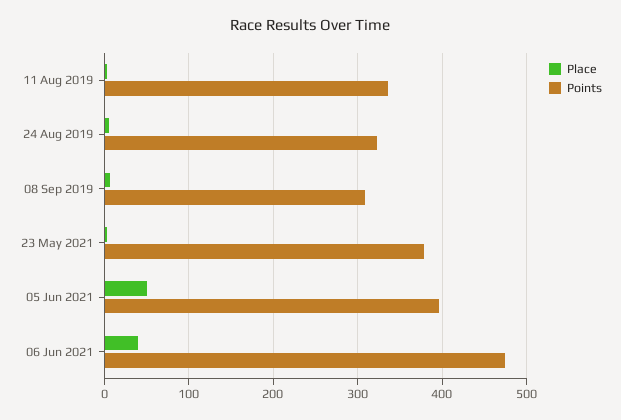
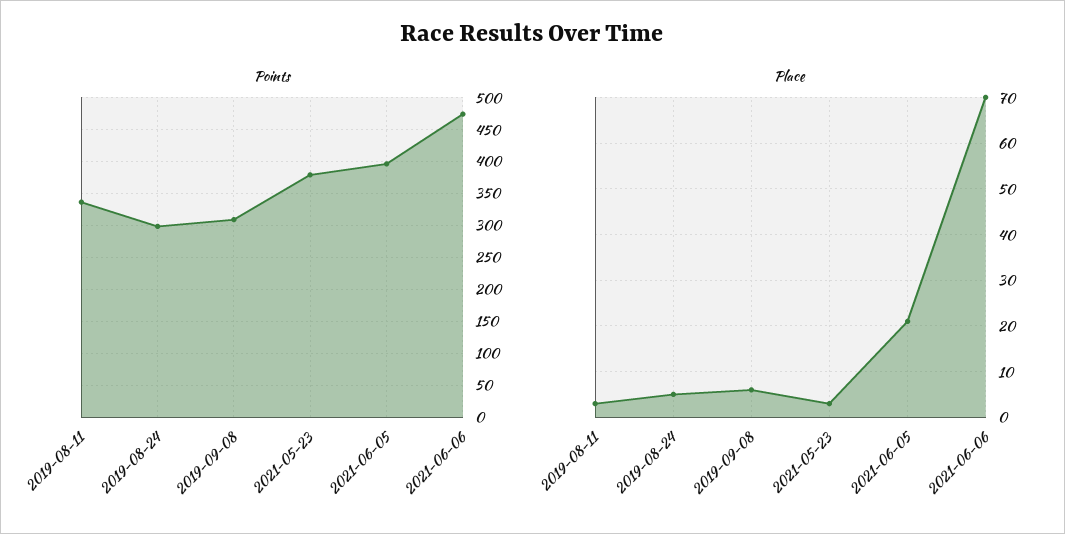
Points, 24 Aug 2019: 320 -> 300
Place, 05 Jun 2021: 50 -> 20
Place, 06 Jun 2021: 40 -> 70

